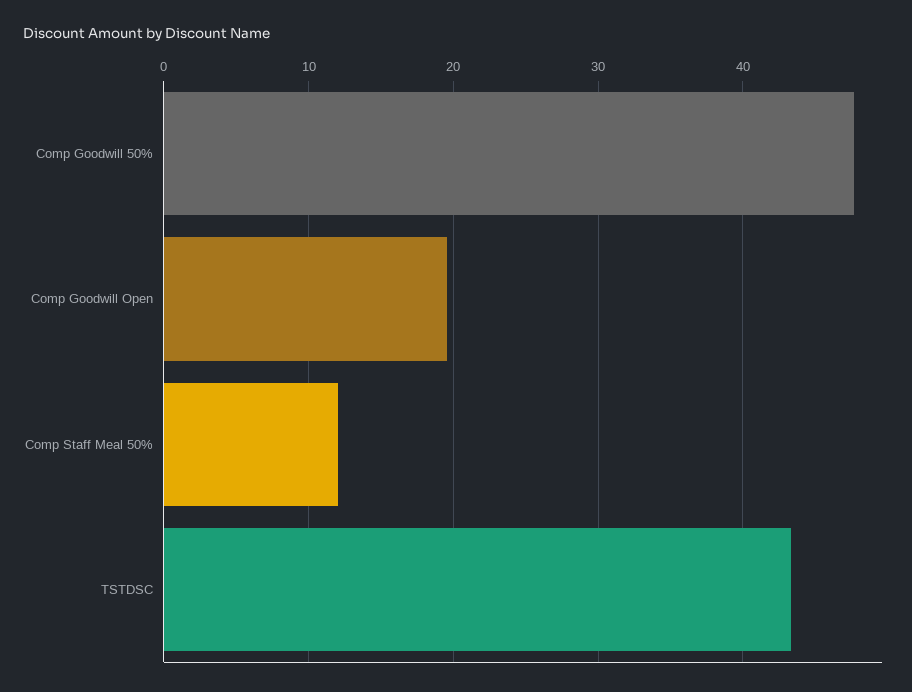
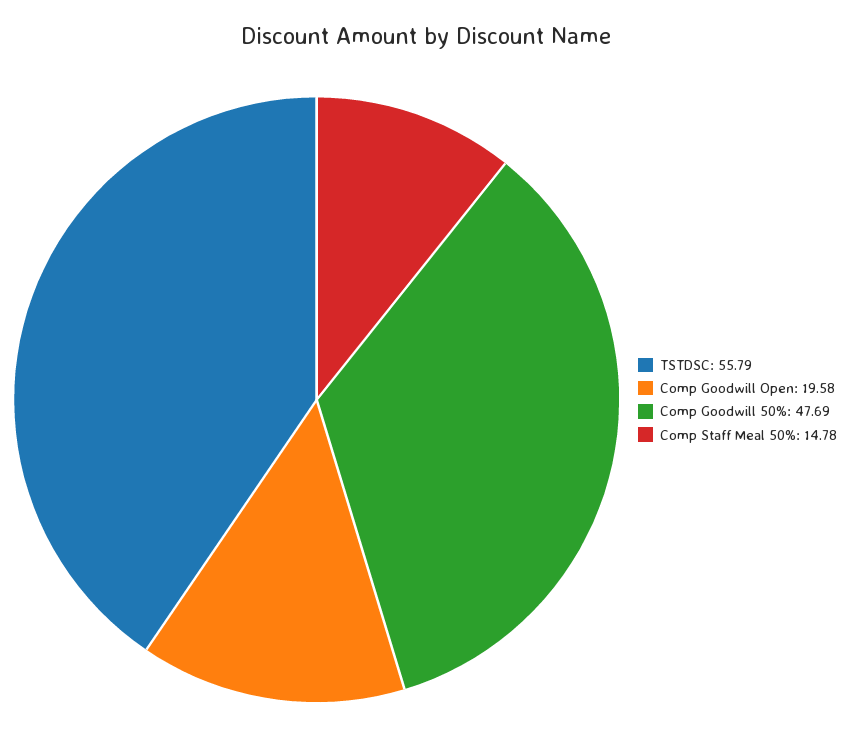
Comp Staff Meal 50%: 12 -> 14.78
TSTDSC: 43 -> 55.79

